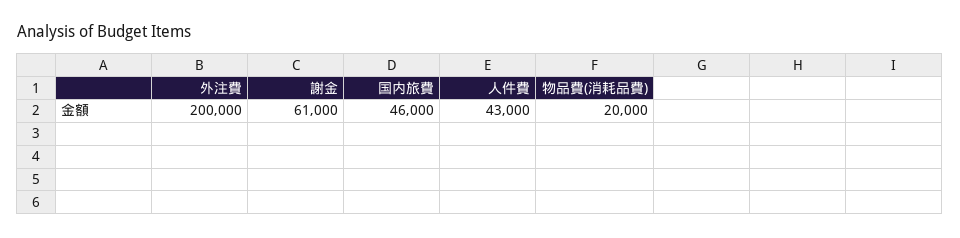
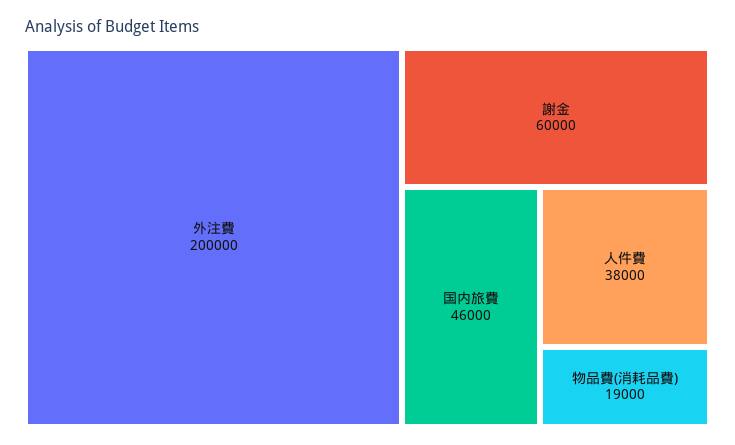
謝金: 61000 -> 60000
人件費: 43000 -> 38000
物品費(消耗品費): 20000 -> 19000

